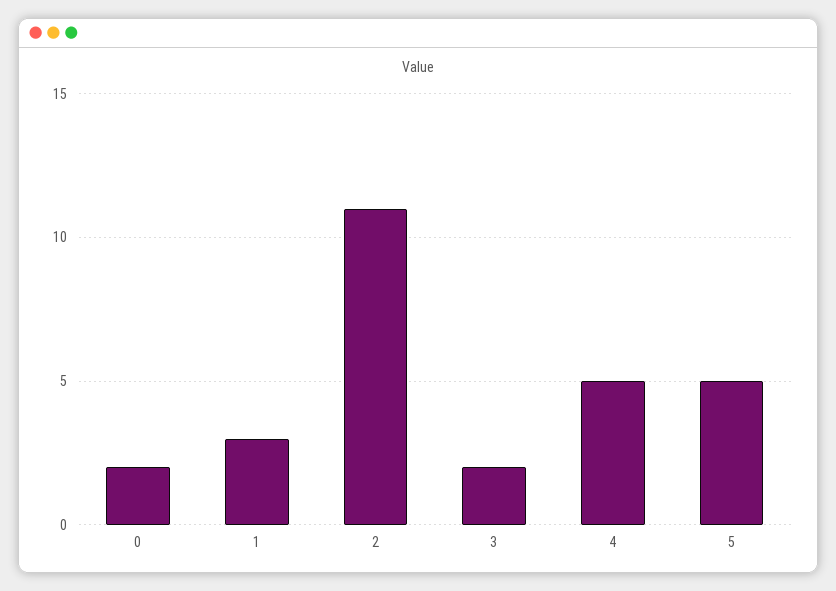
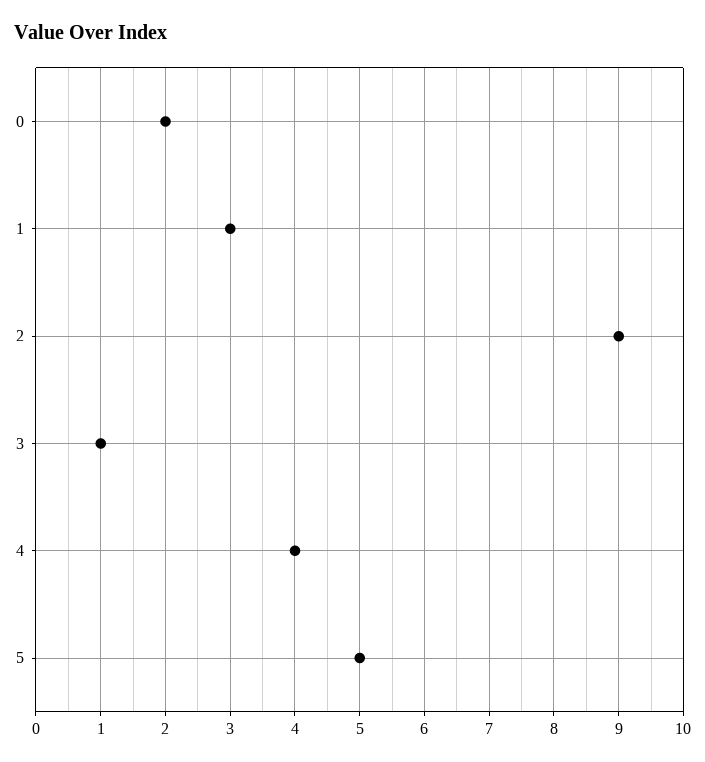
2: 11 -> 9
3: 2 -> 1
4: 5 -> 4

